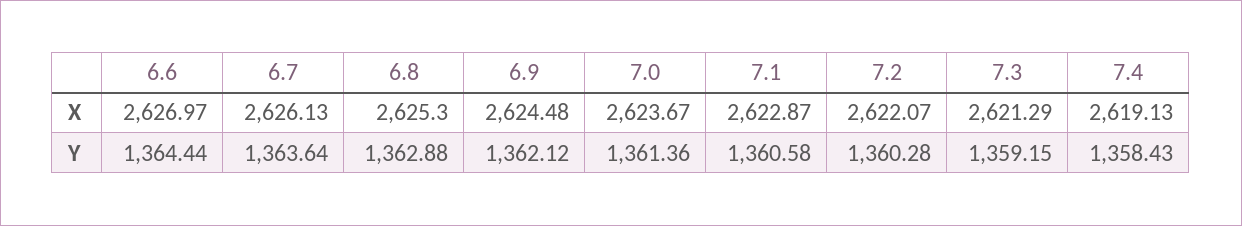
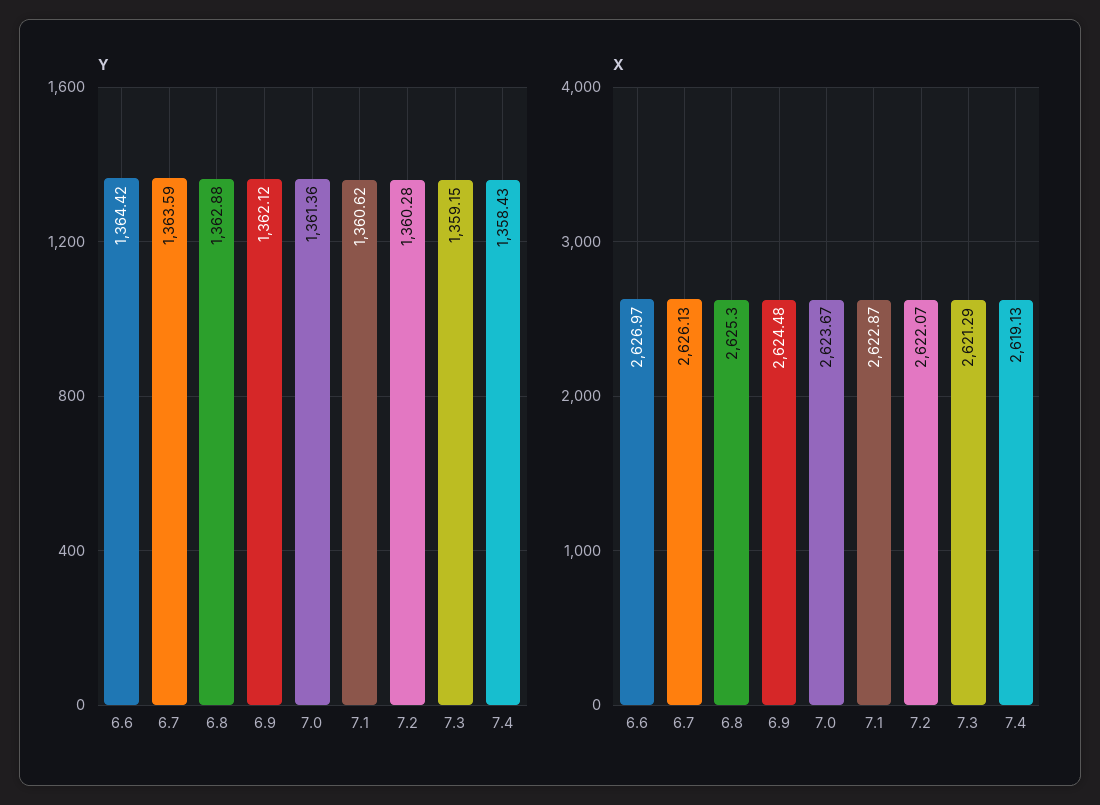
Y, 6.6: 1364.44 -> 1364.42
Y, 6.7: 1363.64 -> 1363.59
Y, 7.1: 1360.58 -> 1360.62

